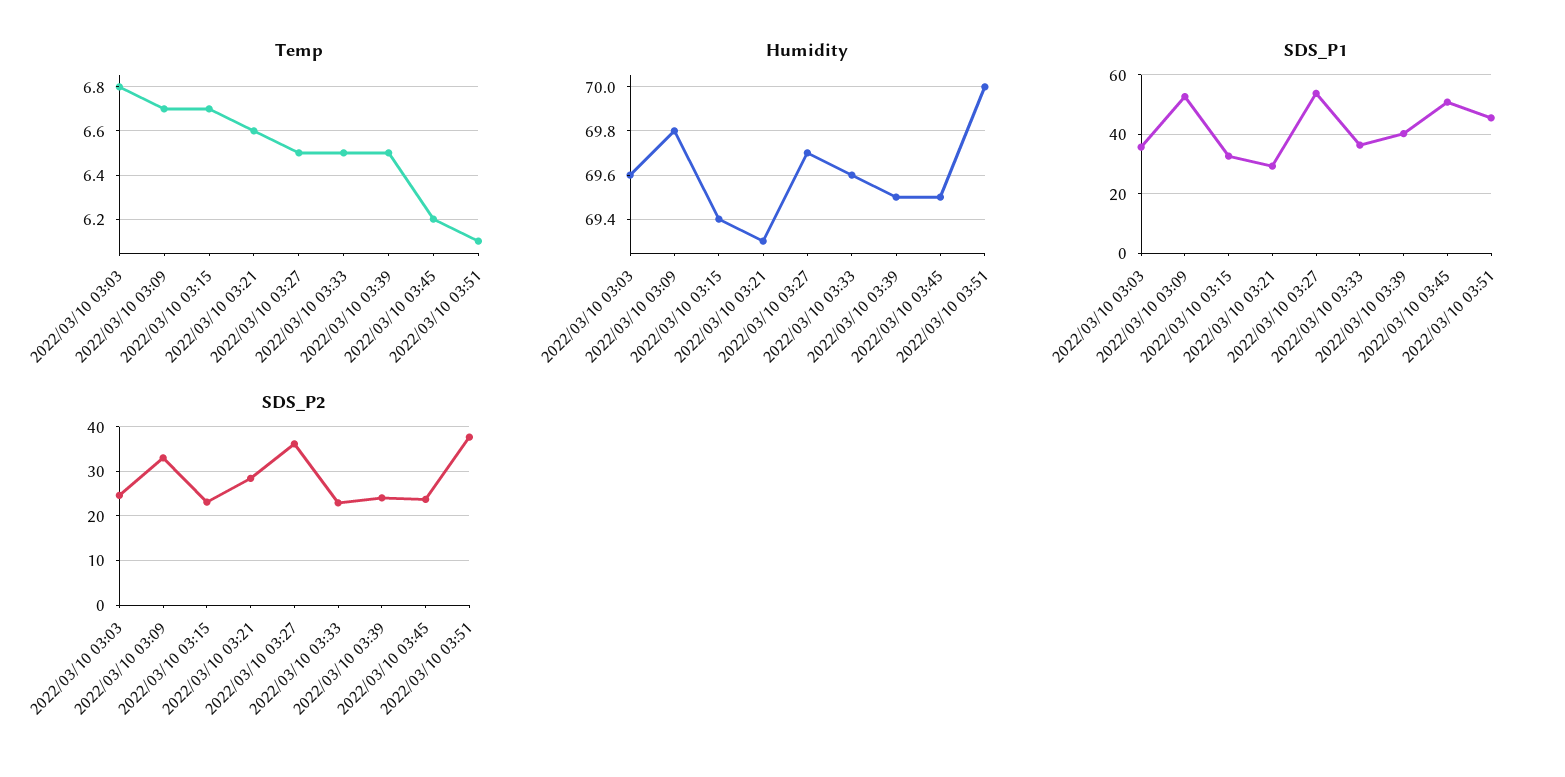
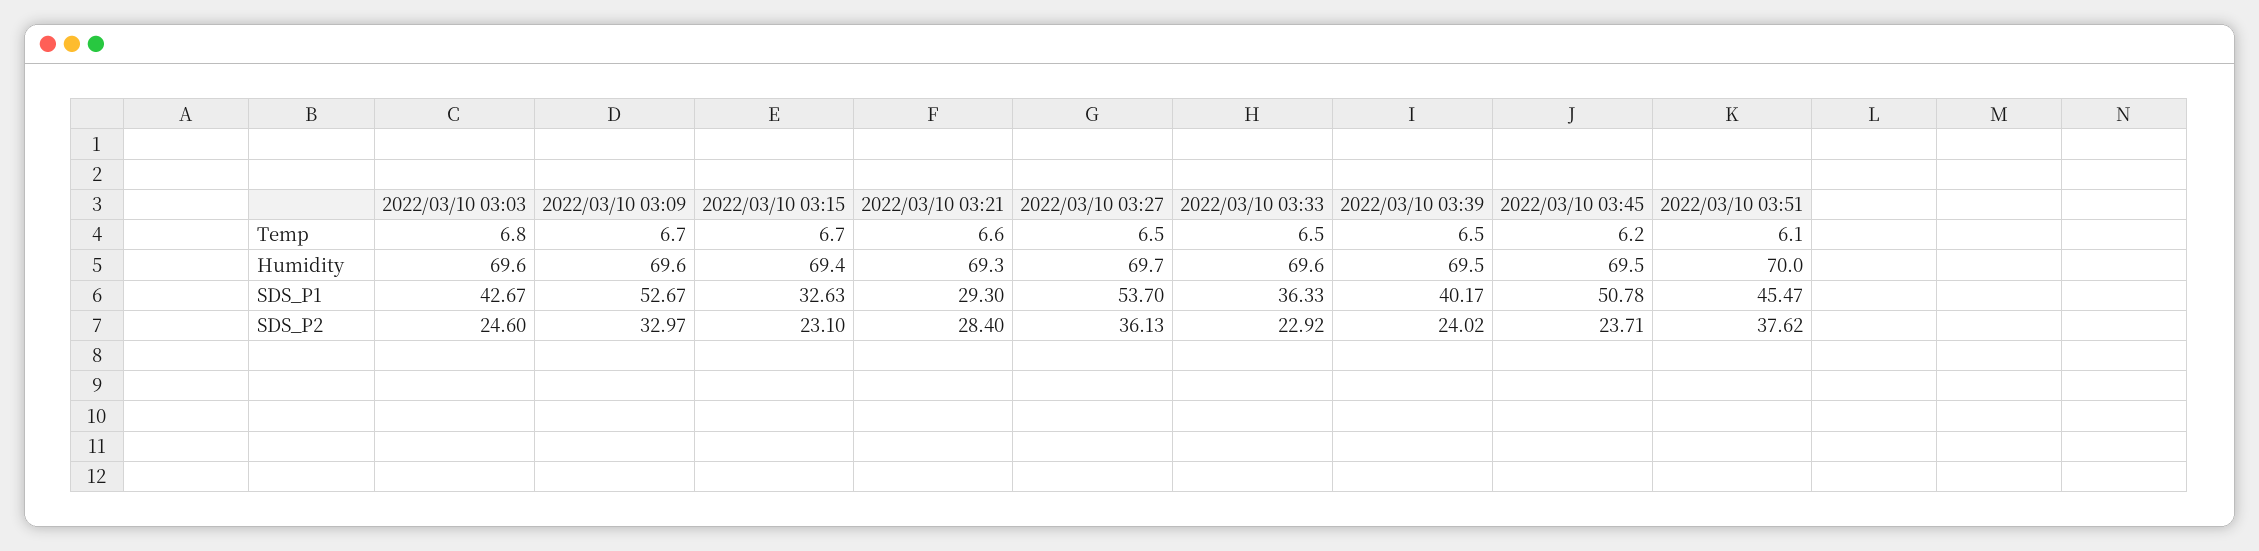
Humidity, 2022/03/10 03:09: 69.8 -> 69.6
SDS_P1, 2022/03/10 03:03: 35 -> 42.67

